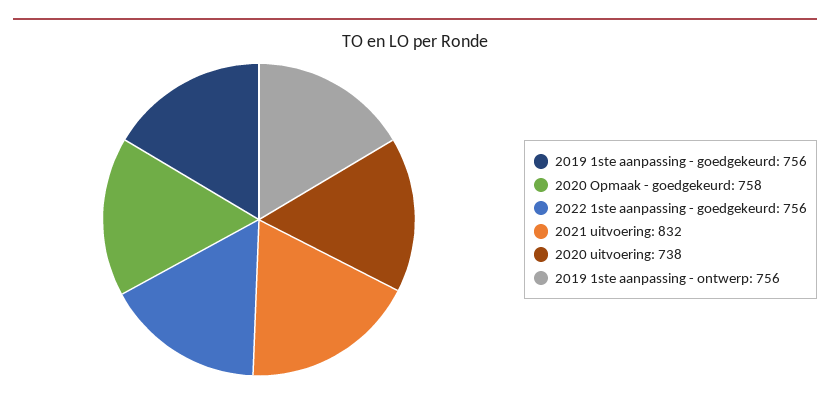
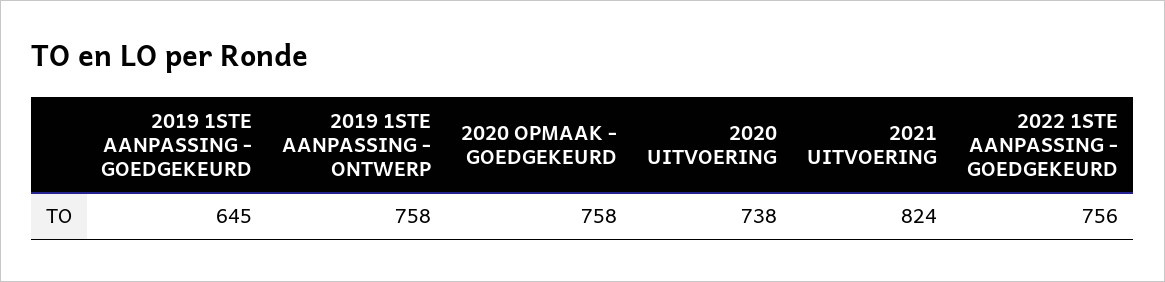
2019 1ste aanpassing - goedgekeurd: 756 -> 645
2021 uitvoering: 832 -> 824
2019 1ste aanpassing - ontwerp: 756 -> 758

